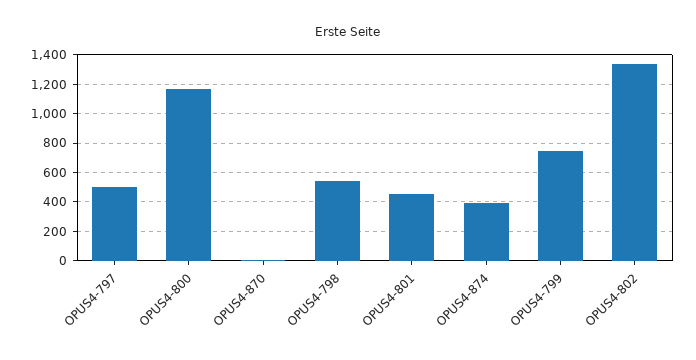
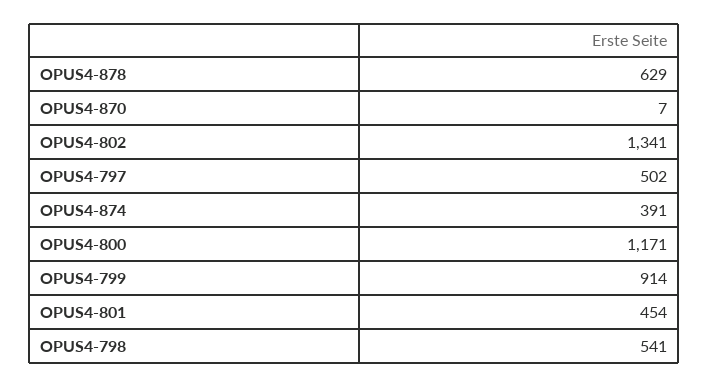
OPUS4-799: 750 -> 914
OPUS4-878: none -> 629

